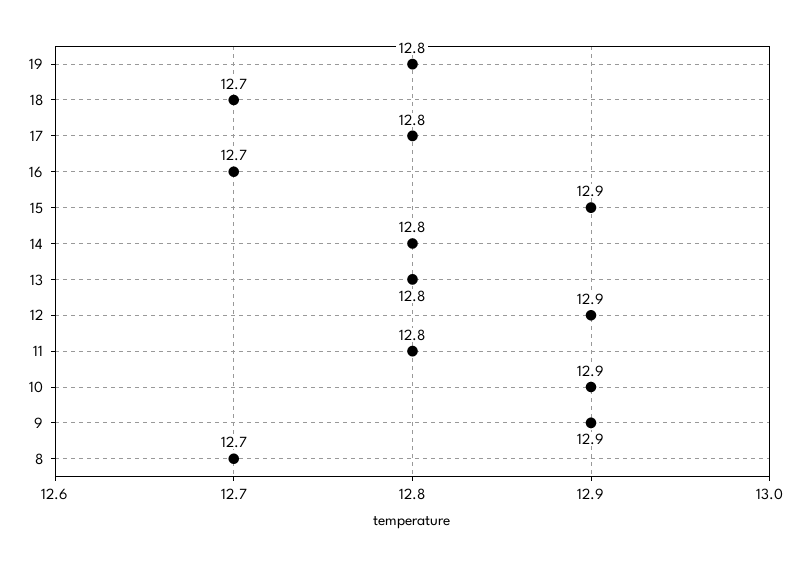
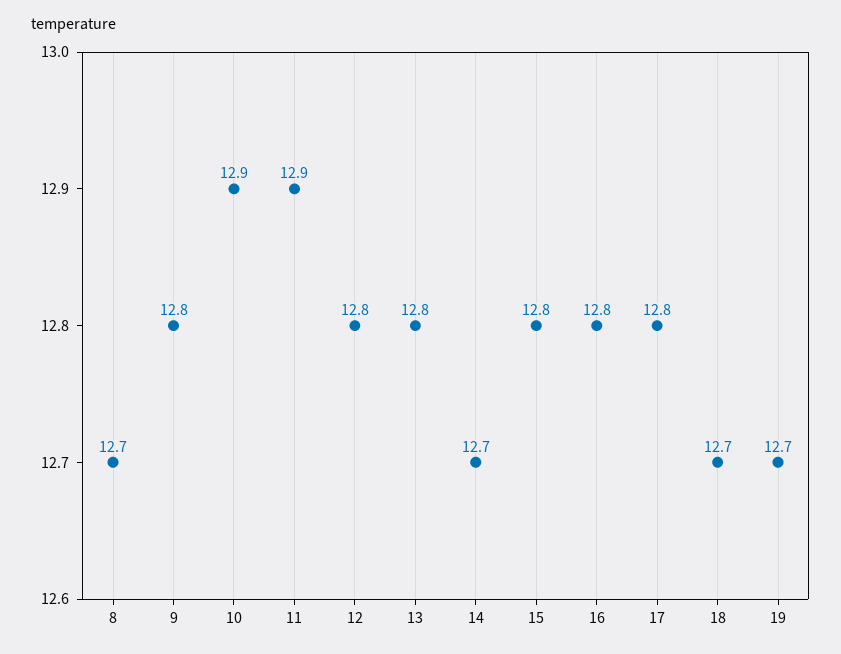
19: 12.8 -> 12.7
16: 12.7 -> 12.8
15: 12.9 -> 12.8
14: 12.8 -> 12.7
12: 12.9 -> 12.8
11: 12.8 -> 12.9
9: 12.9 -> 12.8

